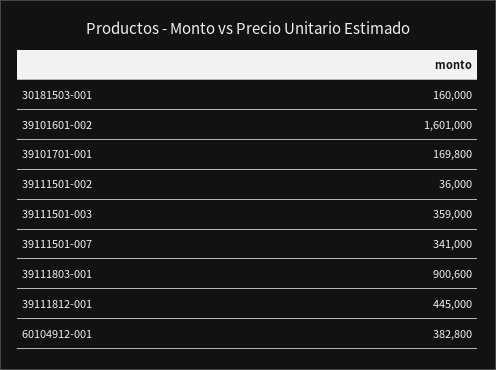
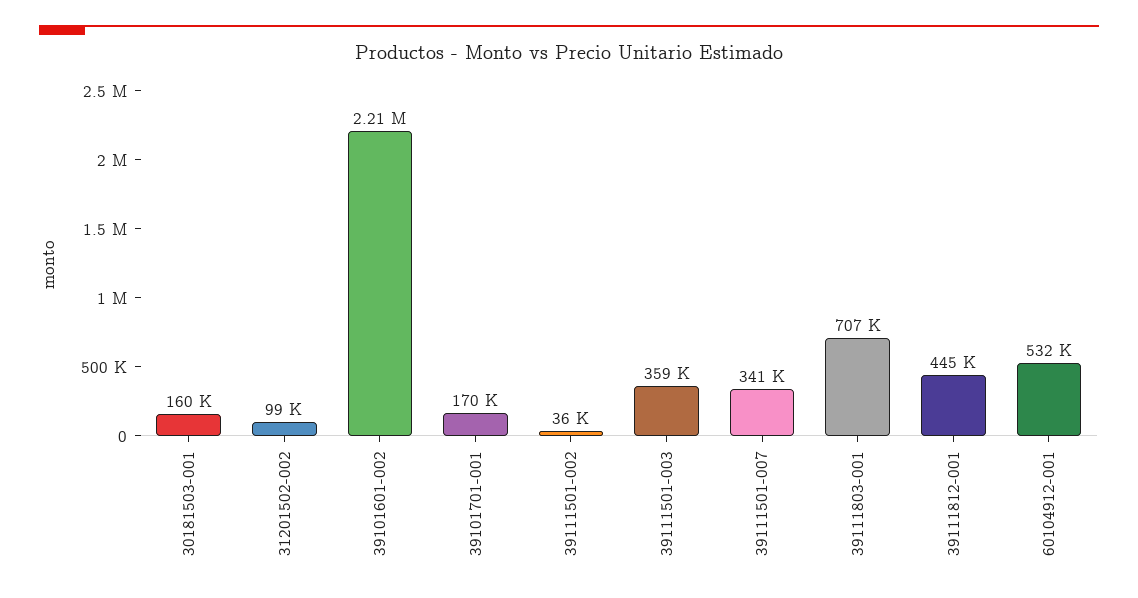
39101601-002: 1601000 -> 2210000
39111803-001: 900600 -> 707000
60104912-001: 382800 -> 532000
31201502-002: none -> 99000

